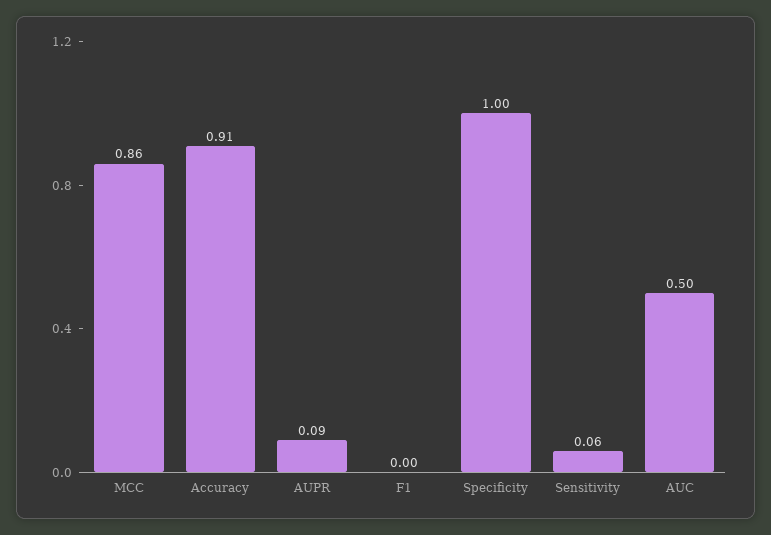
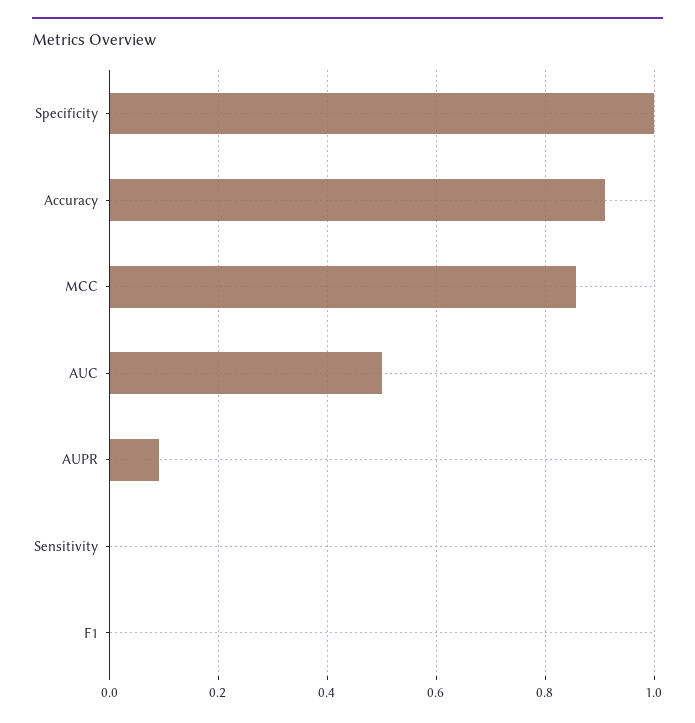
Sensitivity: 0.06 -> 0

